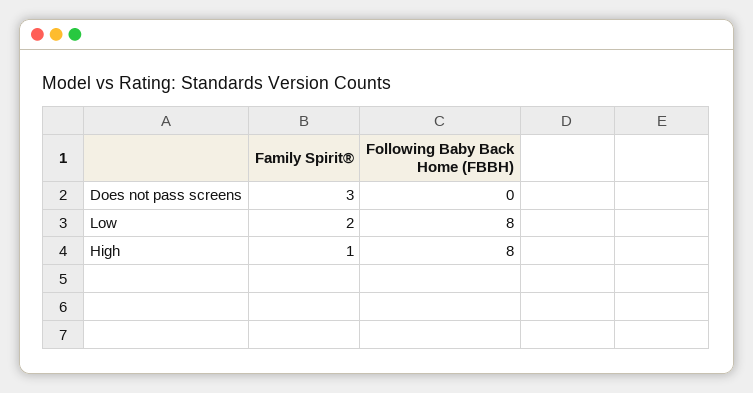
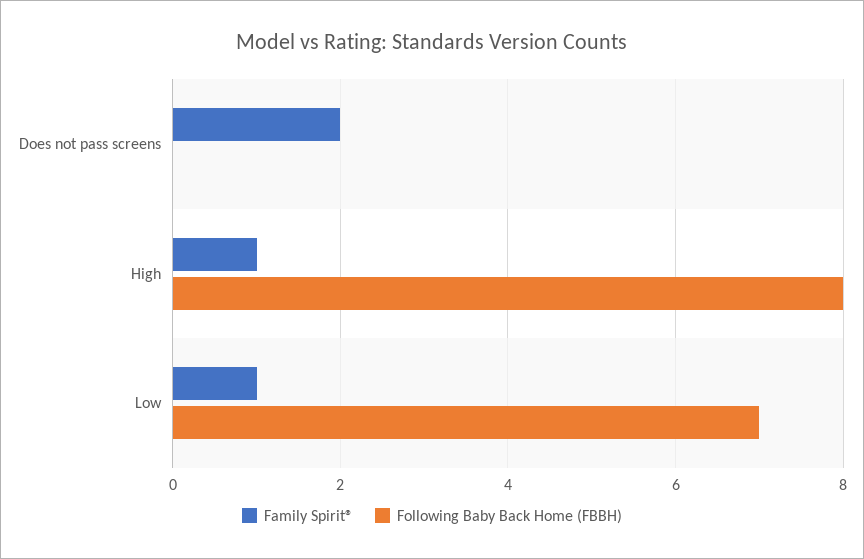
Family Spirit®, Does not pass screens: 3 -> 2
Family Spirit®, Low: 2 -> 1
Following Baby Back Home (FBBH), Low: 8 -> 7

